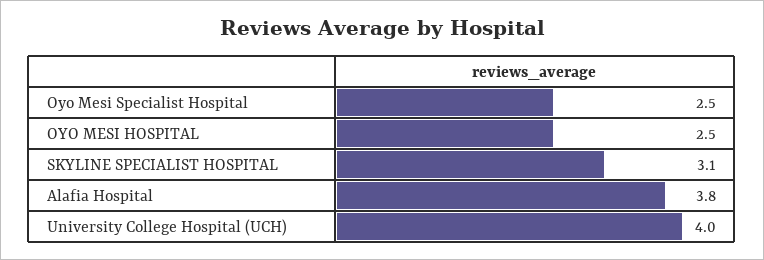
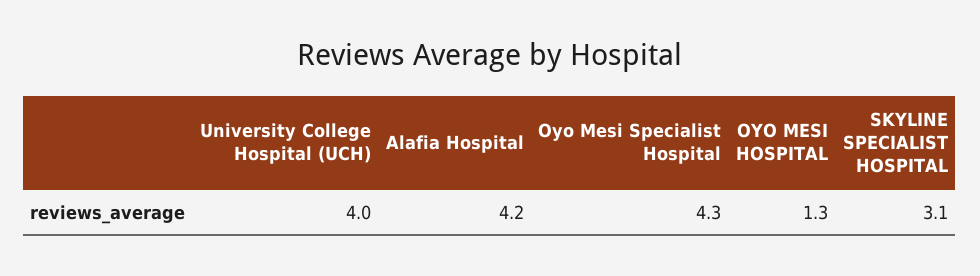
Oyo Mesi Specialist Hospital: 2.5 -> 4.3
OYO MESI HOSPITAL: 2.5 -> 1.3
Alafia Hospital: 3.8 -> 4.2

